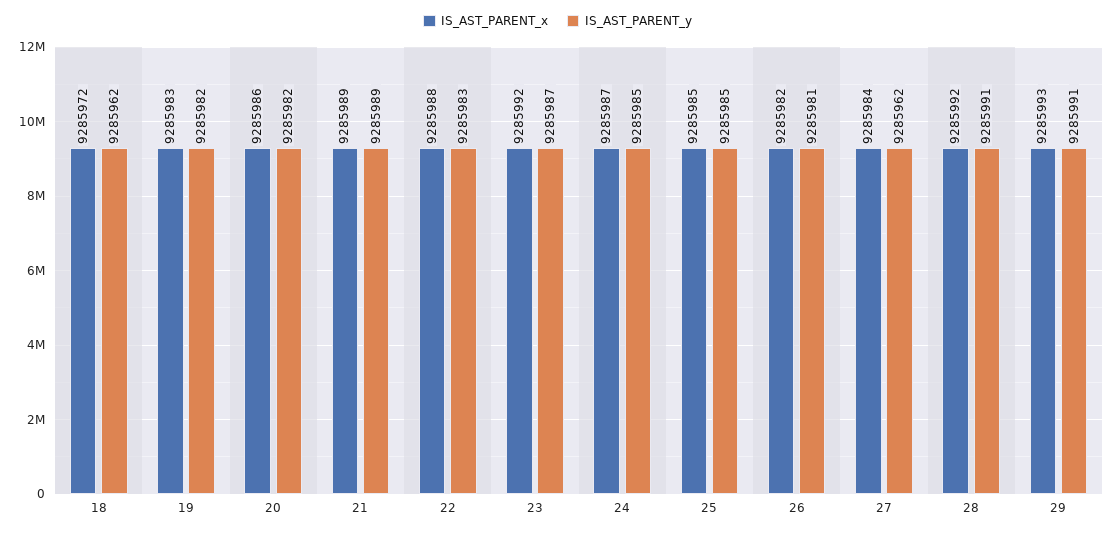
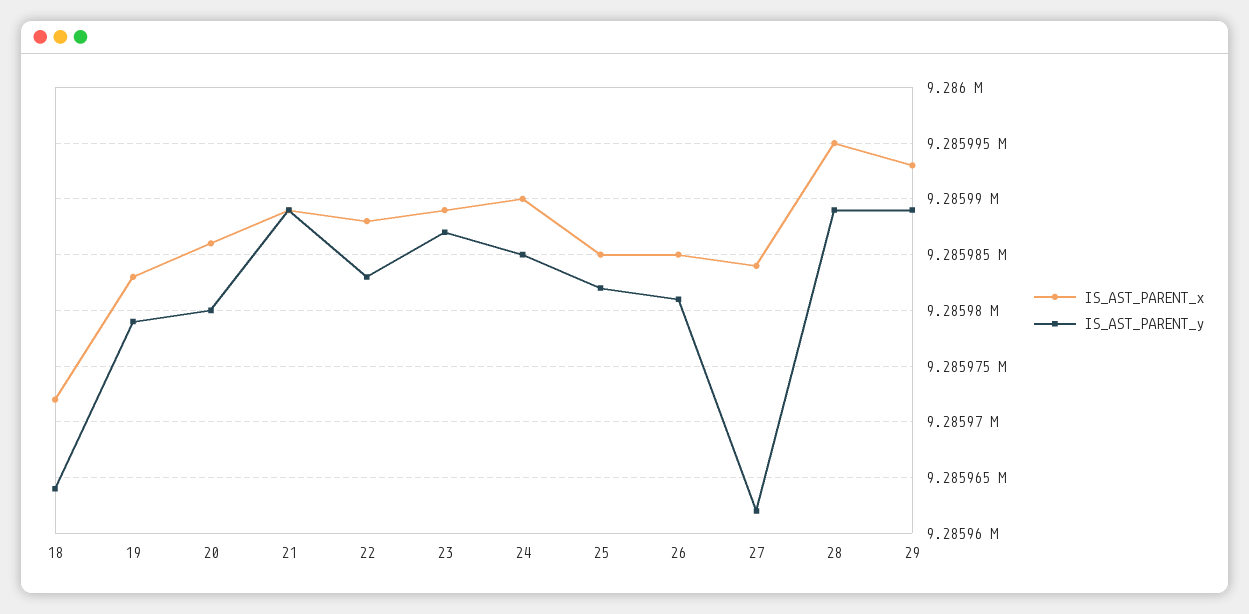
IS_AST_PARENT_y, 18: 9285962 -> 9285964
IS_AST_PARENT_y, 19: 9285982 -> 9285979
IS_AST_PARENT_y, 20: 9285982 -> 9285980
IS_AST_PARENT_x, 23: 9285992 -> 9285989
IS_AST_PARENT_x, 24: 9285987 -> 9285990
IS_AST_PARENT_y, 25: 9285985 -> 9285982
IS_AST_PARENT_x, 26: 9285982 -> 9285985
IS_AST_PARENT_x, 28: 9285992 -> 9285995
IS_AST_PARENT_y, 28: 9285991 -> 9285989
IS_AST_PARENT_y, 29: 9285991 -> 9285989

